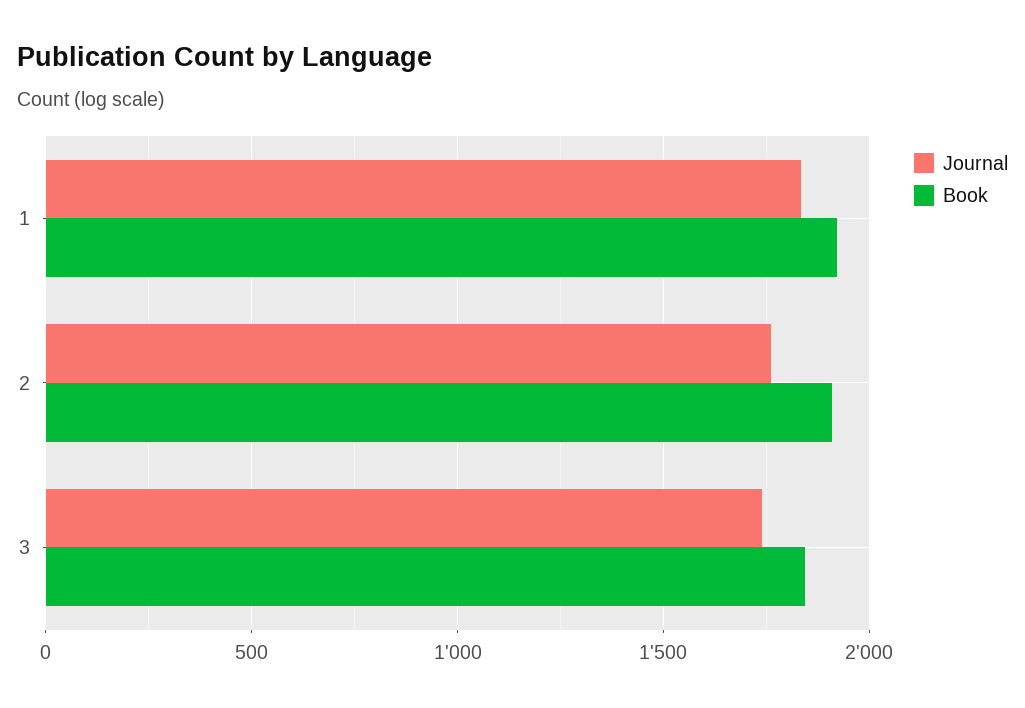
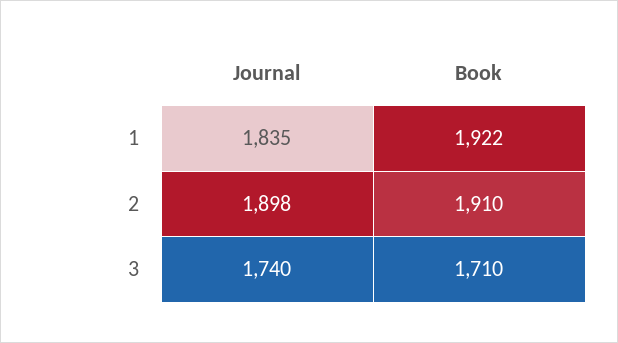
Journal, 2: 1750 -> 1898
Book, 3: 1850 -> 1710

